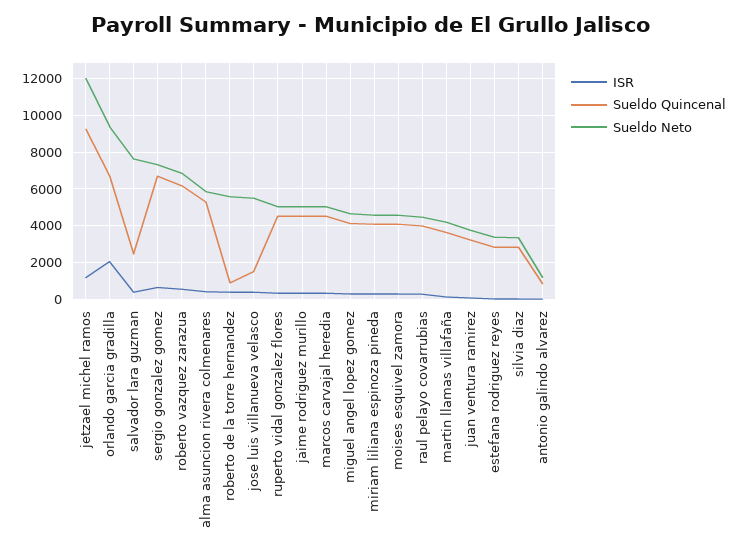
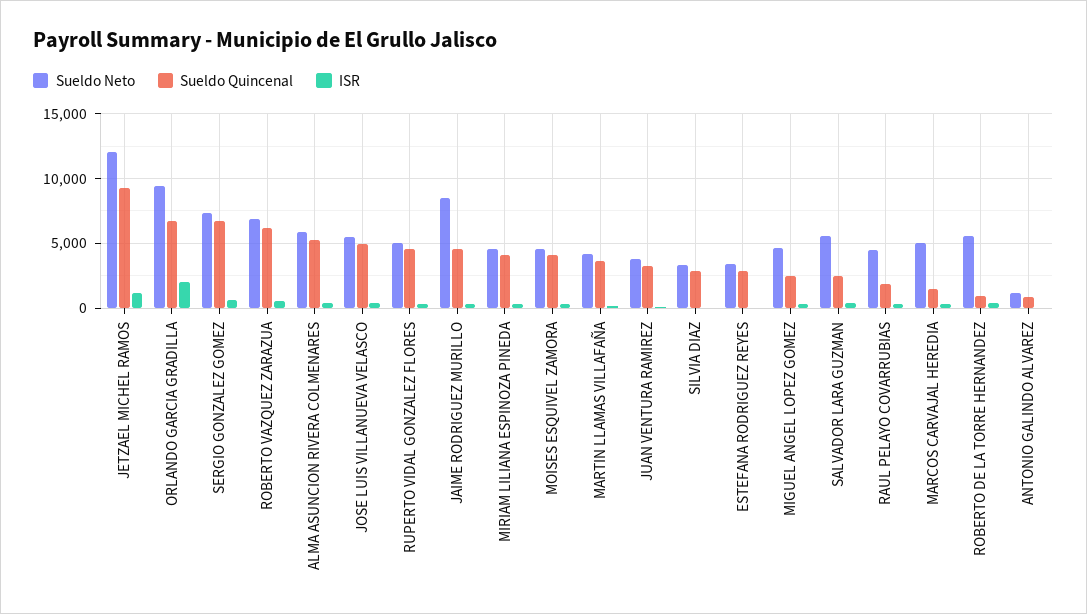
Sueldo Neto, salvador lara guzman: 7500 -> 5500
Sueldo Quincenal, jose luis villanueva velasco: 1500 -> 5000
Sueldo Neto, jaime rodriguez murillo: 5000 -> 8500
Sueldo Quincenal, marcos carvajal heredia: 4500 -> 1500
Sueldo Quincenal, miguel angel lopez gomez: 4000 -> 2500
Sueldo Quincenal, raul pelayo covarrubias: 4000 -> 2000

